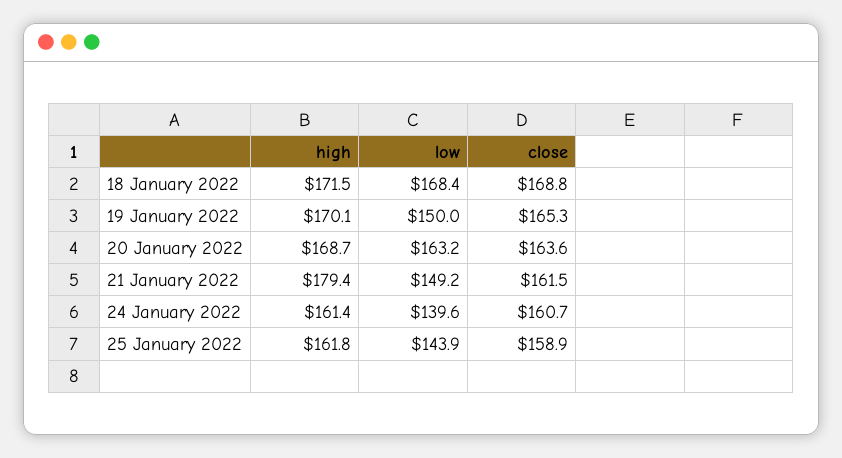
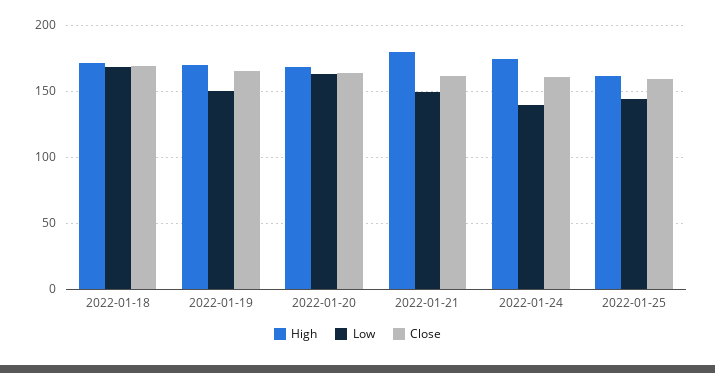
high, 24 January 2022: 161.4 -> 175

